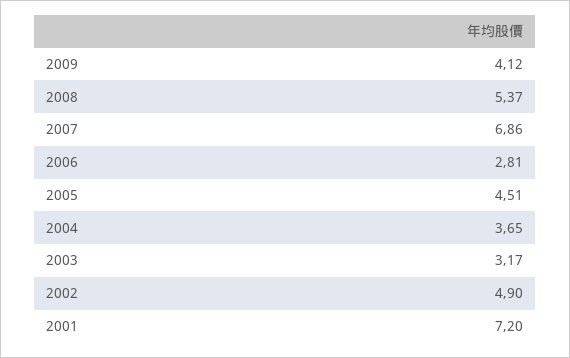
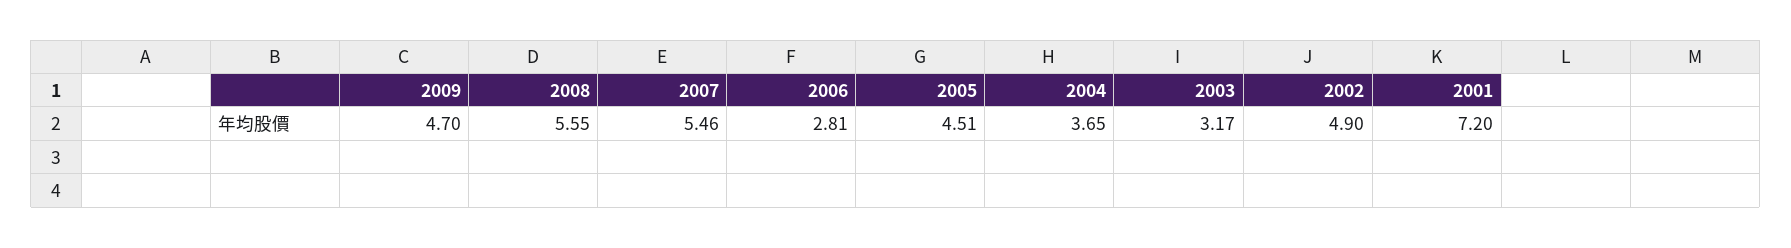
2009: 4.12 -> 4.7
2008: 5.37 -> 5.55
2007: 6.86 -> 5.46

